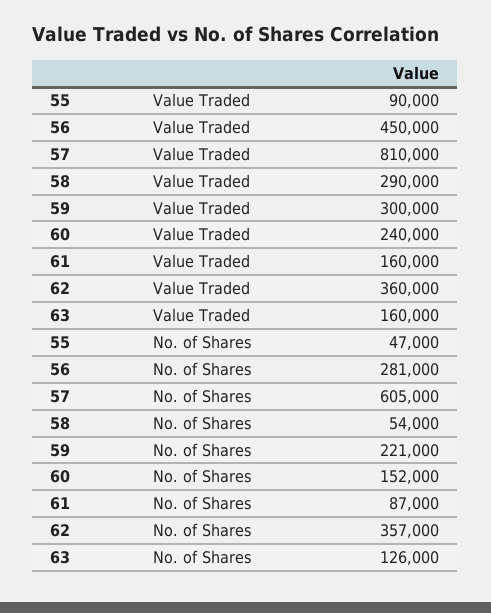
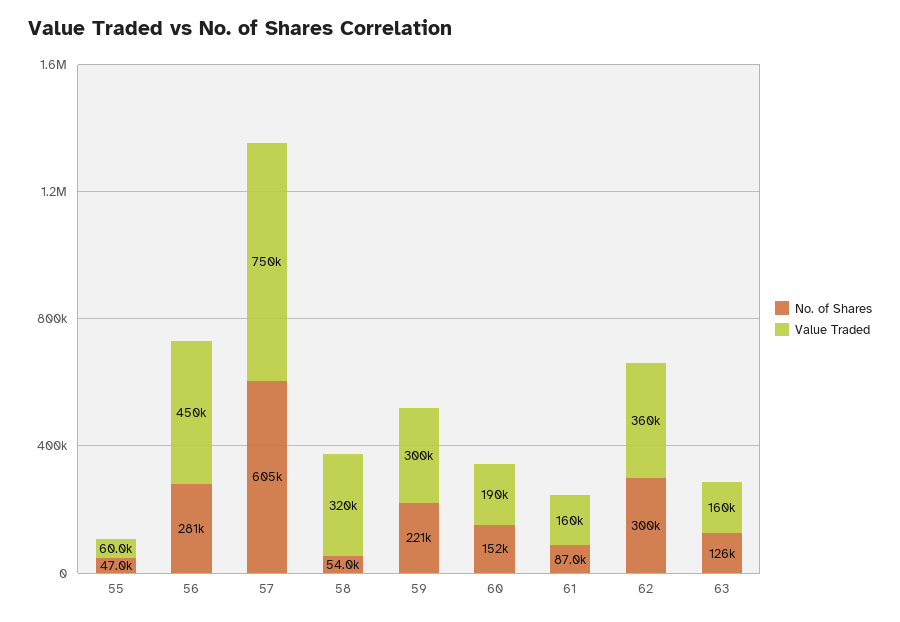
Value Traded, 55: 90000 -> 60000
Value Traded, 57: 810000 -> 750000
Value Traded, 58: 290000 -> 320000
Value Traded, 60: 240000 -> 190000
No. of Shares, 62: 357000 -> 300000

